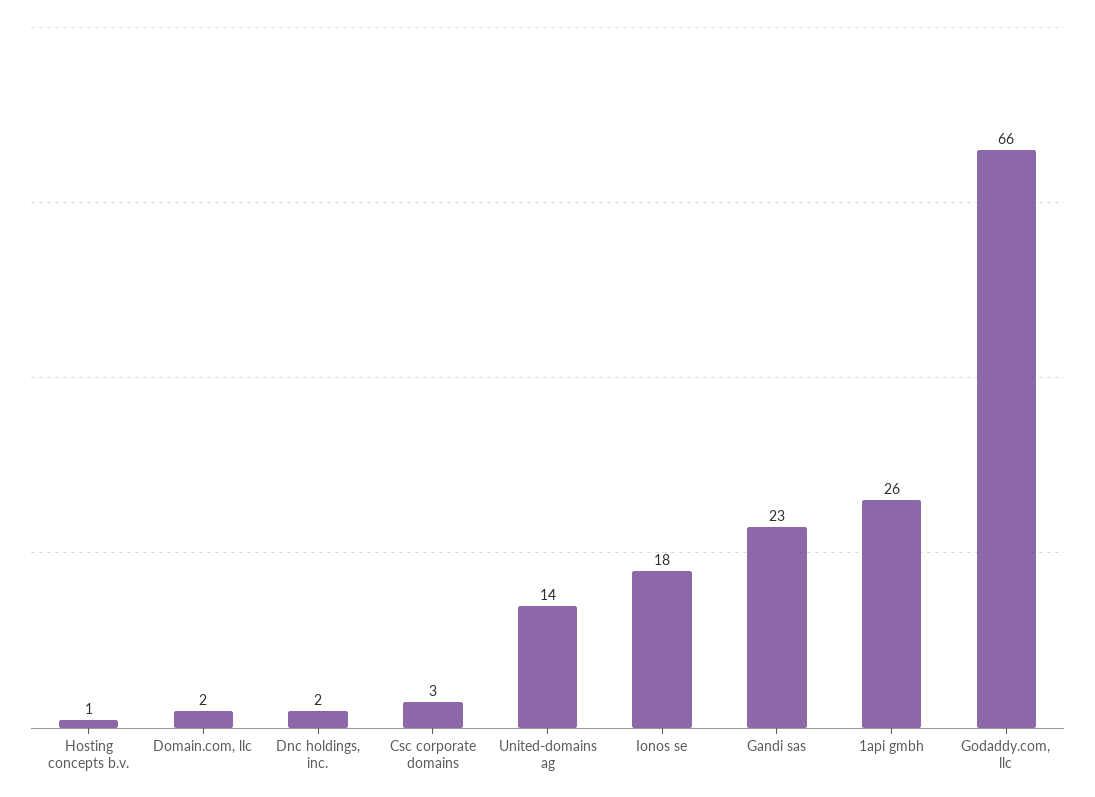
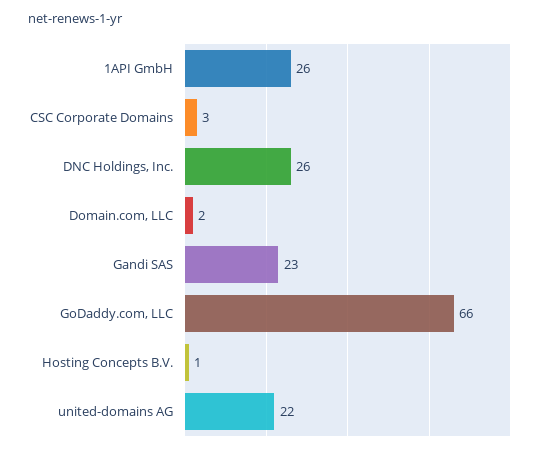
Dnc holdings, inc.: 2 -> 26
United-domains ag: 14 -> 22
Ionos se: 18 -> none

